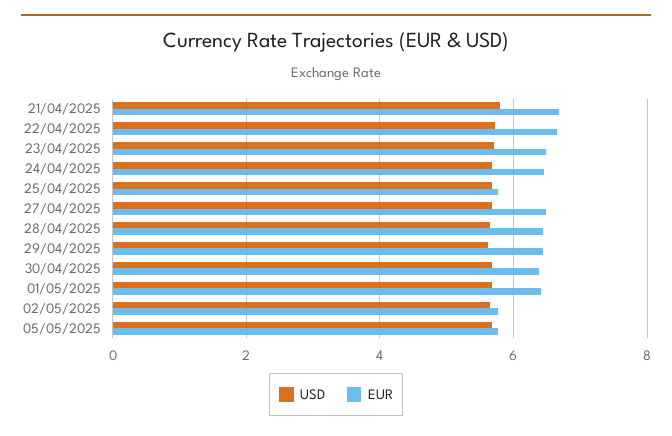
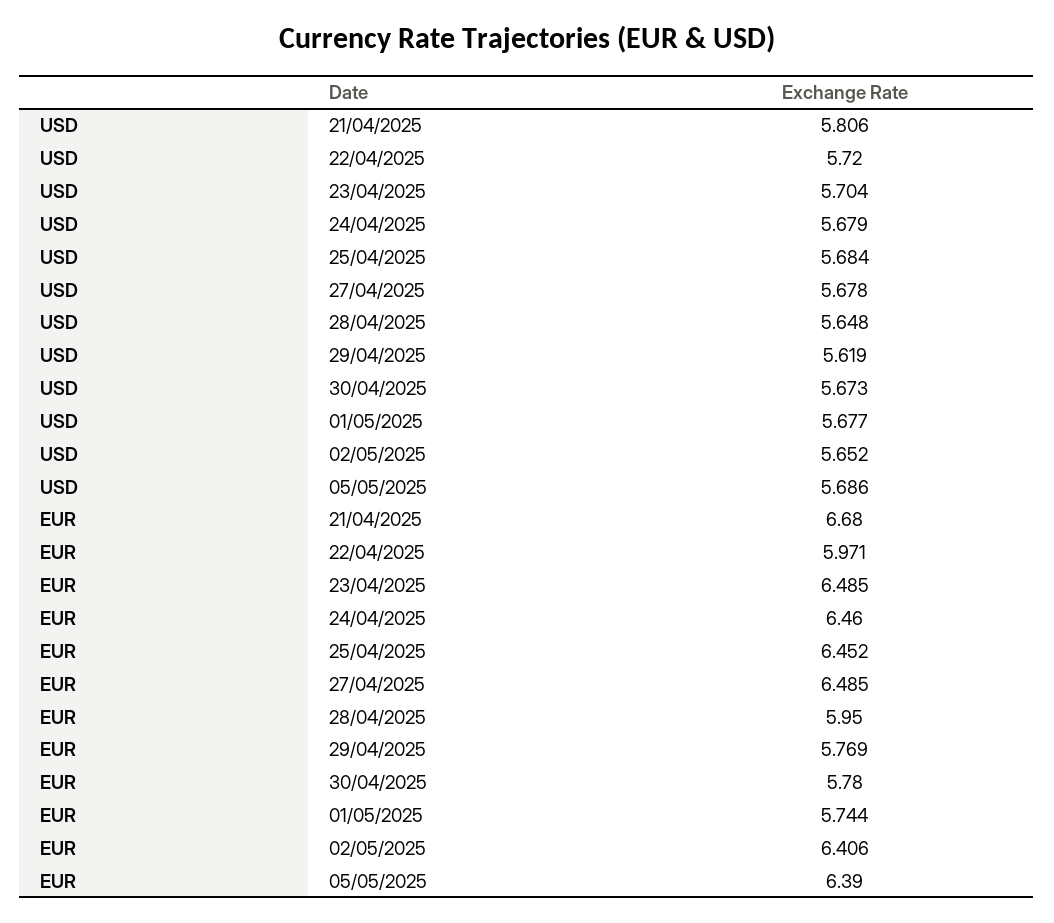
EUR, 22/04/2025: 6.6 -> 5.971
EUR, 25/04/2025: 5.8 -> 6.452
EUR, 28/04/2025: 6.4 -> 5.95
EUR, 29/04/2025: 6.4 -> 5.769
EUR, 30/04/2025: 6.4 -> 5.78
EUR, 01/05/2025: 6.4 -> 5.744
EUR, 02/05/2025: 5.8 -> 6.406
EUR, 05/05/2025: 5.8 -> 6.39

